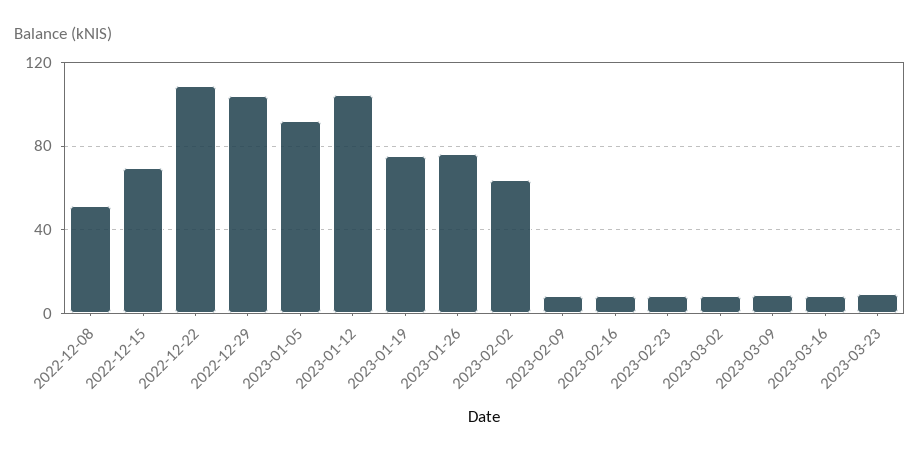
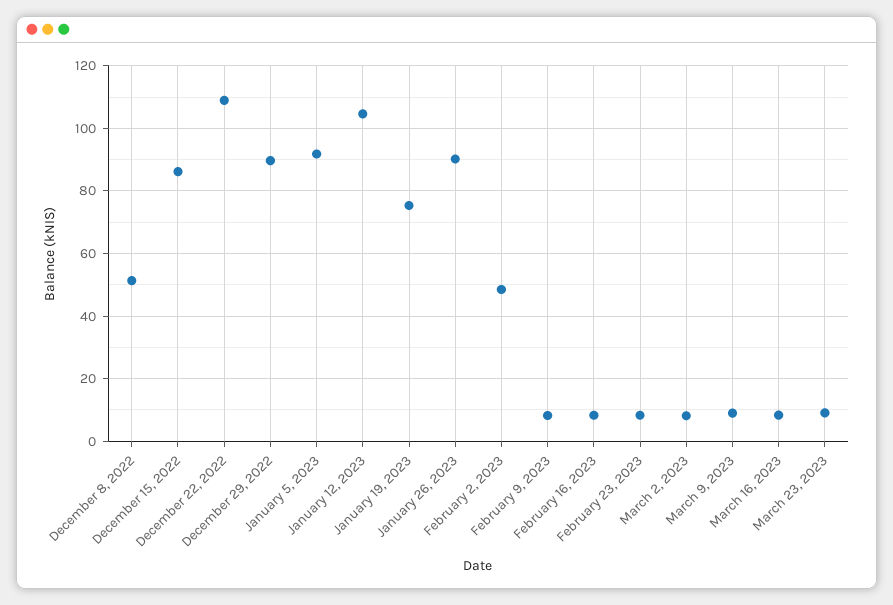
2022-12-15: 70 -> 86
2022-12-29: 105 -> 90
2023-01-26: 75 -> 90
2023-02-02: 65 -> 48

